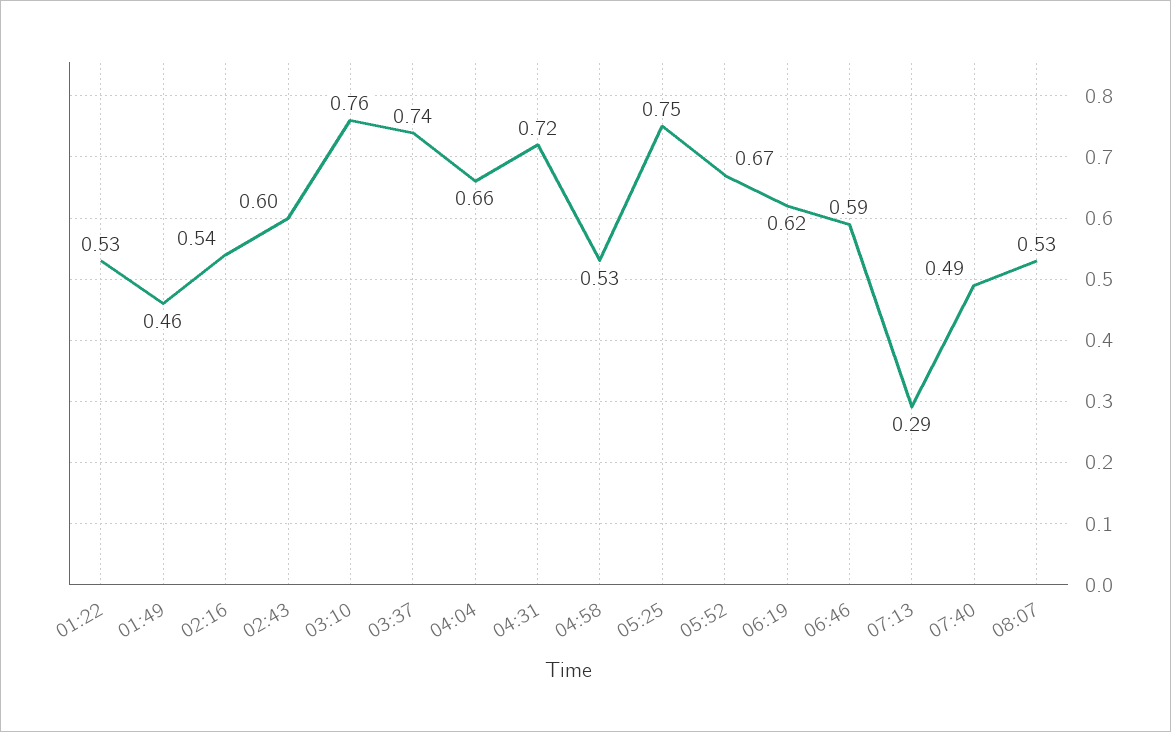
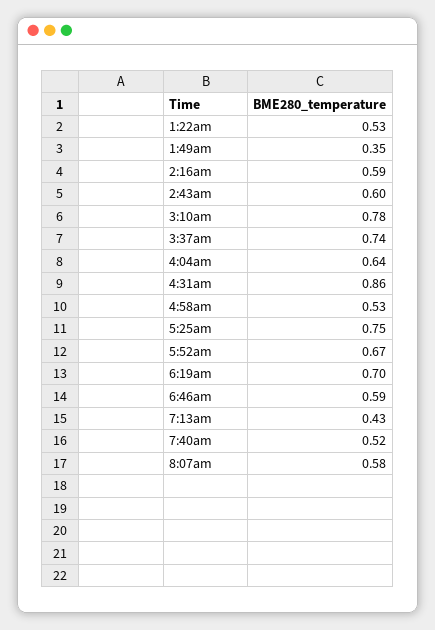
01:49: 0.46 -> 0.35
02:16: 0.54 -> 0.59
03:10: 0.76 -> 0.78
04:04: 0.66 -> 0.64
04:31: 0.72 -> 0.86
06:19: 0.62 -> 0.7
07:13: 0.29 -> 0.43
07:40: 0.49 -> 0.52
08:07: 0.53 -> 0.58

